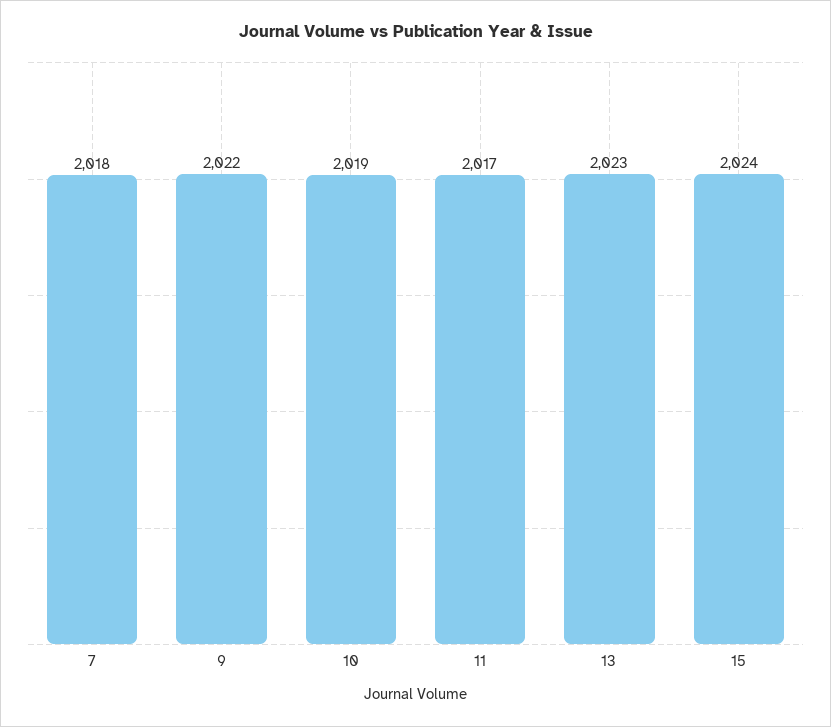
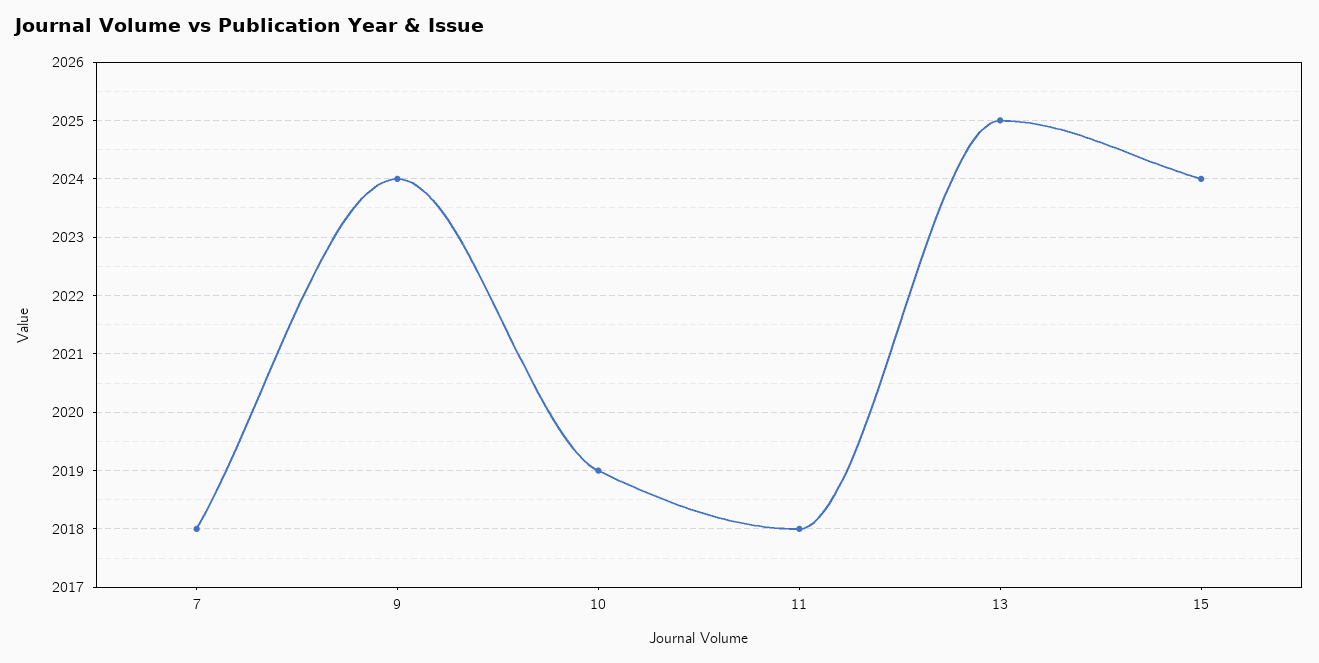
9: 2022 -> 2024
11: 2017 -> 2018
13: 2023 -> 2025

